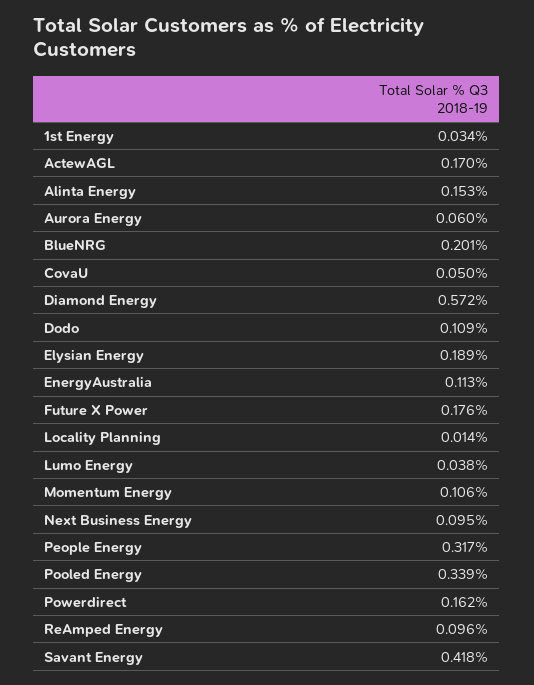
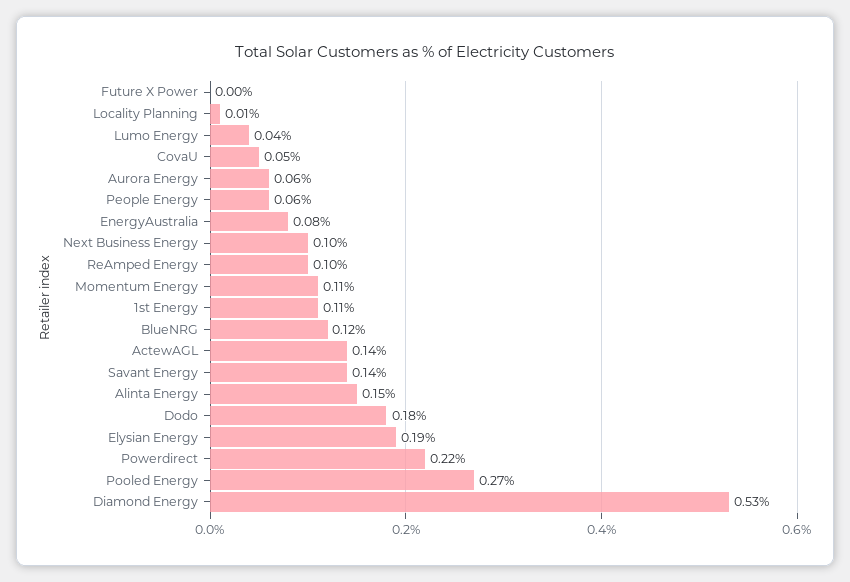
1st Energy: 0.034 -> 0.11
ActewAGL: 0.17 -> 0.14
BlueNRG: 0.201 -> 0.12
Diamond Energy: 0.572 -> 0.53
Dodo: 0.109 -> 0.18
EnergyAustralia: 0.113 -> 0.08
Future X Power: 0.176 -> 0
People Energy: 0.317 -> 0.06
Pooled Energy: 0.339 -> 0.27
Powerdirect: 0.162 -> 0.22
Savant Energy: 0.418 -> 0.14

